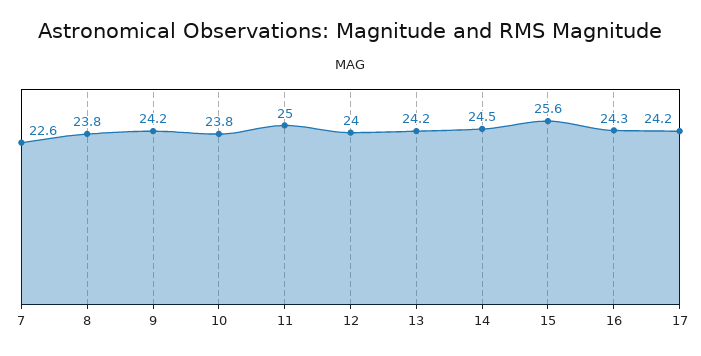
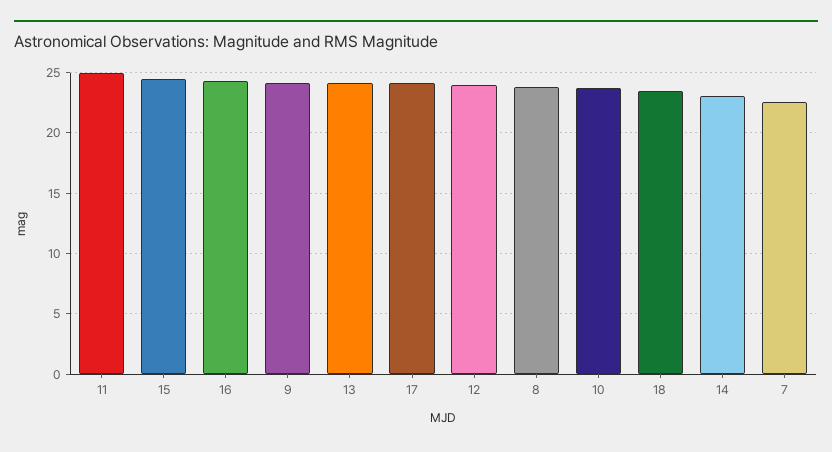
14: 24.5 -> 23
15: 25.6 -> 24.5
18: none -> 23.5

